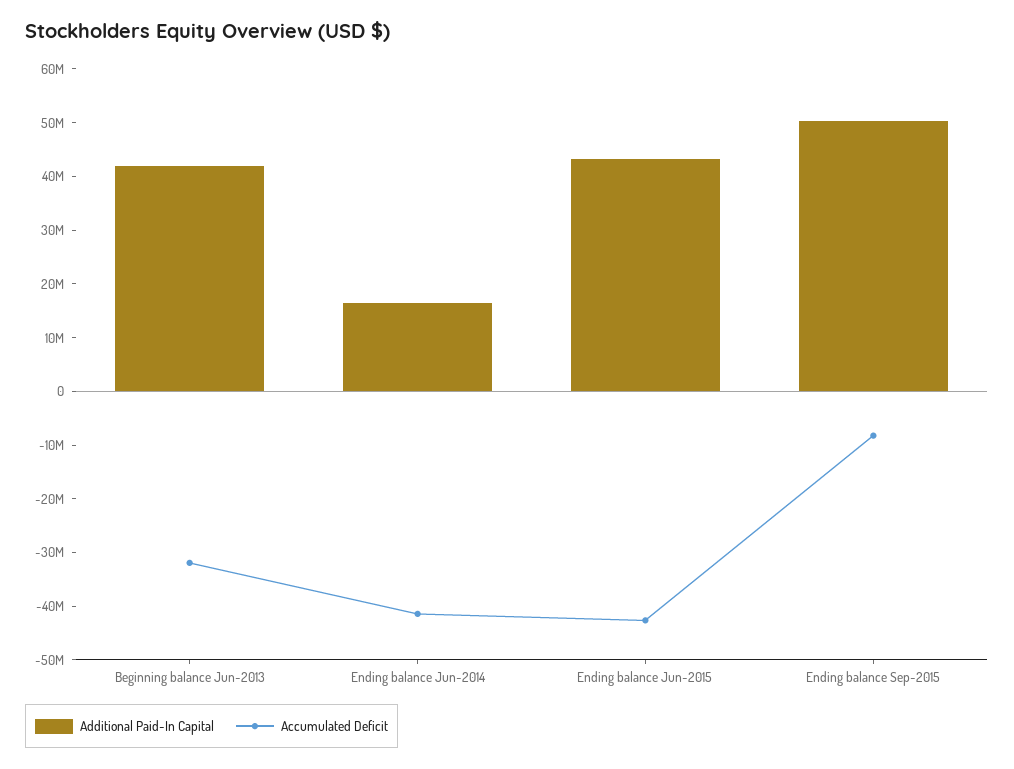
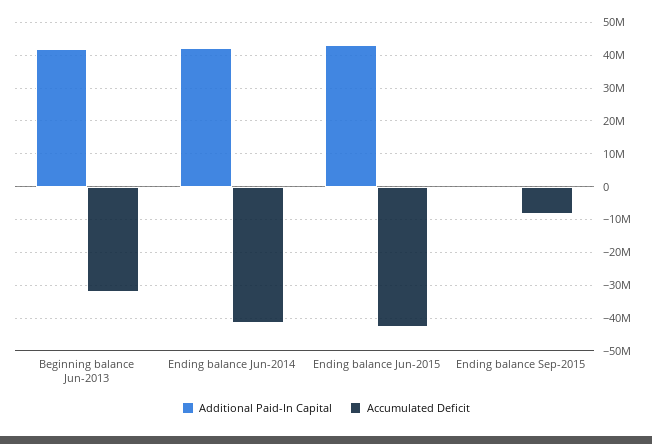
Additional Paid-In Capital, Ending balance Jun-2014: 16000000 -> 42000000
Additional Paid-In Capital, Ending balance Sep-2015: 50000000 -> 0

